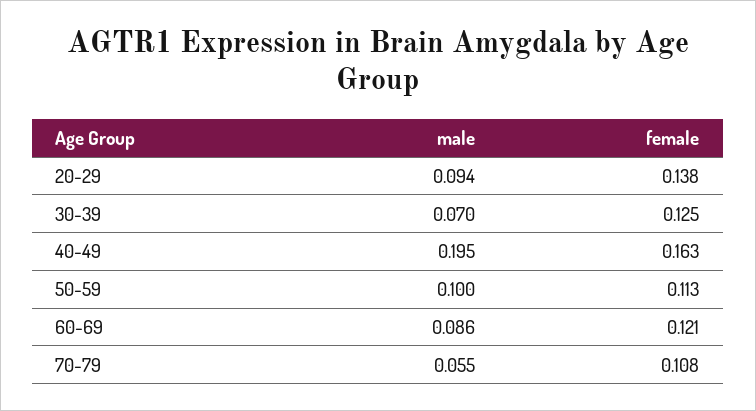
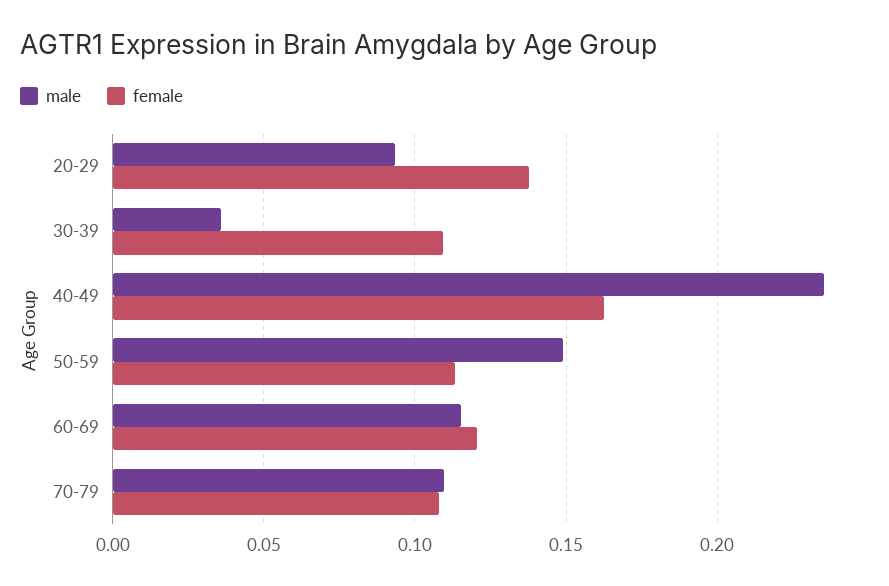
male, 30-39: 0.07 -> 0.035
female, 30-39: 0.125 -> 0.11
male, 40-49: 0.195 -> 0.235
male, 50-59: 0.1 -> 0.15
male, 60-69: 0.086 -> 0.115
male, 70-79: 0.055 -> 0.11

